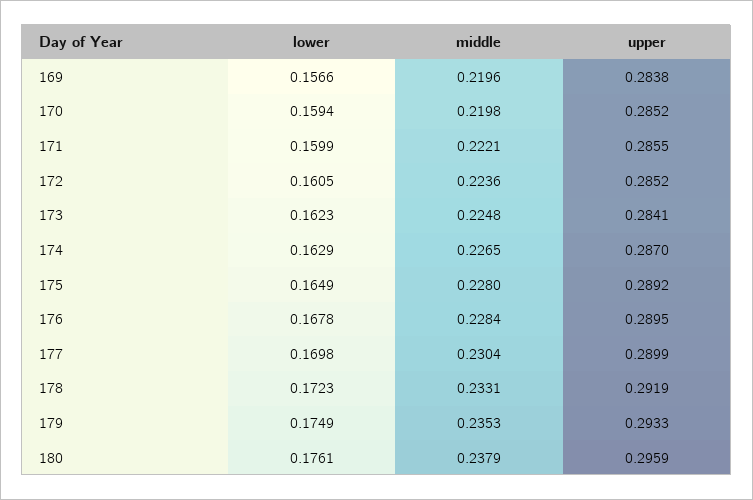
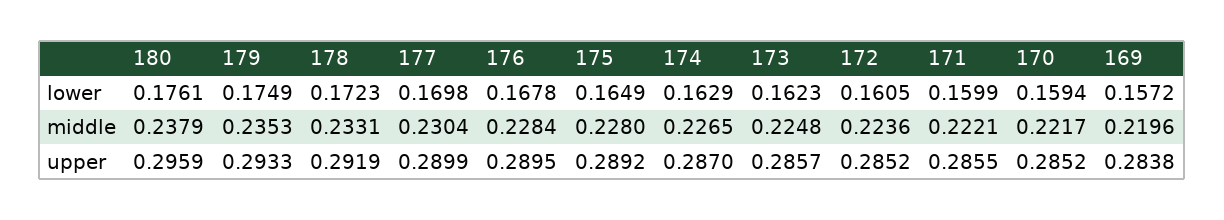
lower, 169: 0.1566 -> 0.1572
middle, 170: 0.2198 -> 0.2217
upper, 173: 0.2841 -> 0.2857

